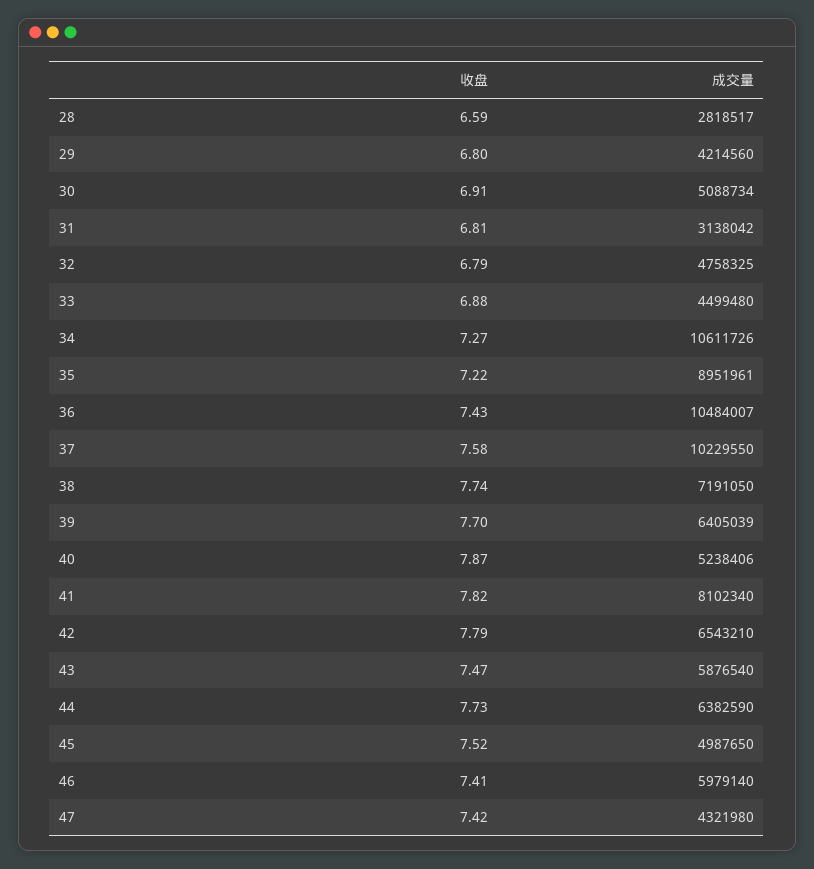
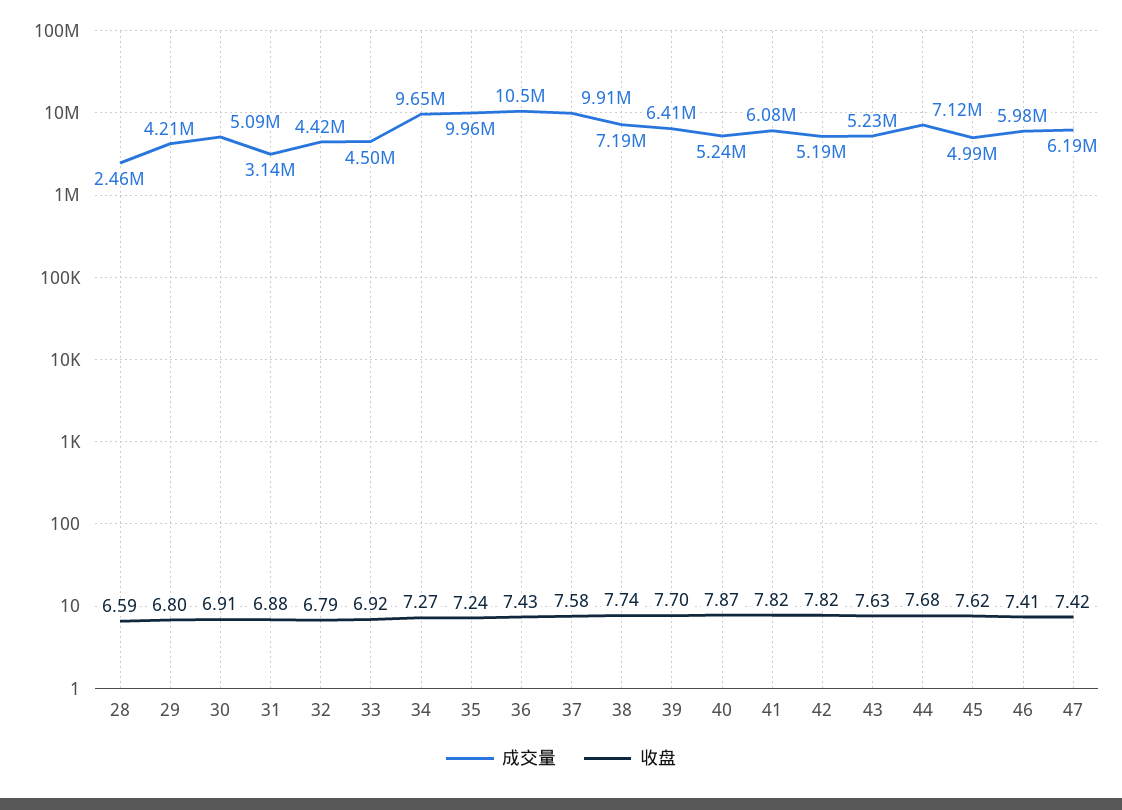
成交量, 28: 2818517 -> 2460000
收盘, 31: 6.81 -> 6.88
成交量, 32: 4758325 -> 4420000
收盘, 33: 6.88 -> 6.92
成交量, 34: 10611726 -> 9650000
收盘, 35: 7.22 -> 7.24
成交量, 35: 8951961 -> 9960000
成交量, 37: 10229550 -> 9910000
成交量, 41: 8102340 -> 6080000
收盘, 42: 7.79 -> 7.82
成交量, 42: 6543210 -> 5190000
收盘, 43: 7.47 -> 7.63
成交量, 43: 5876540 -> 5230000
收盘, 44: 7.73 -> 7.68
成交量, 44: 6382590 -> 7120000
收盘, 45: 7.52 -> 7.62
成交量, 47: 4321980 -> 6190000

